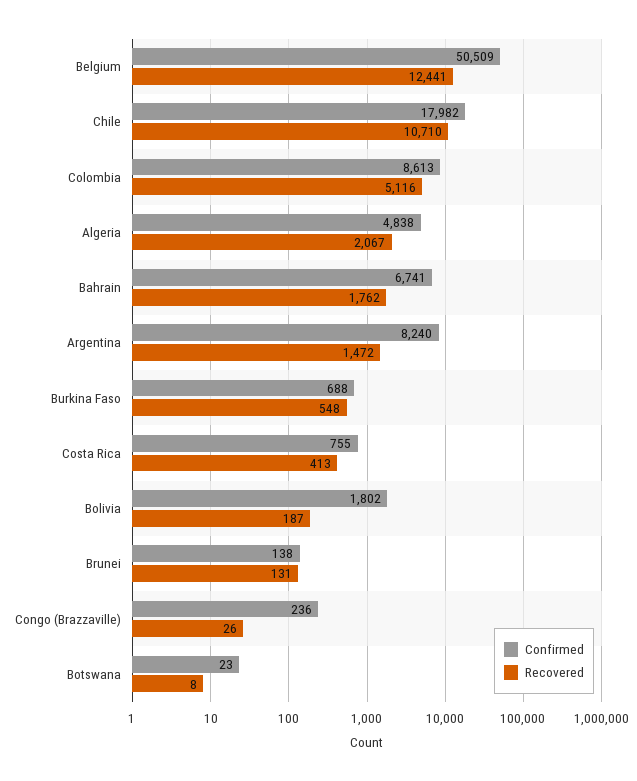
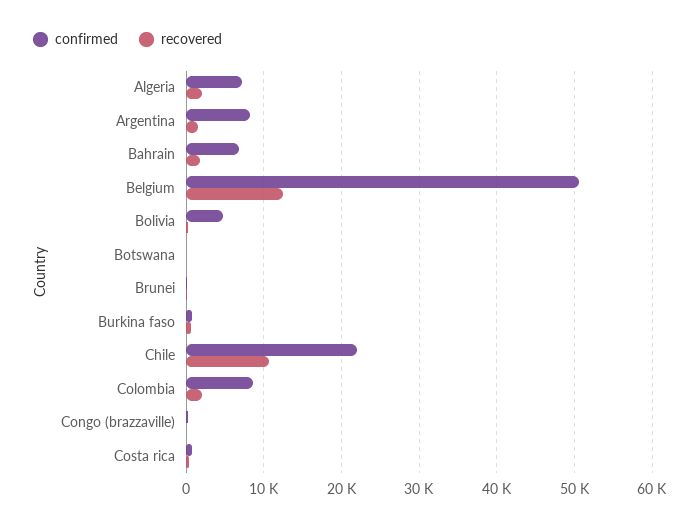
Confirmed, Chile: 17982 -> 22000
Recovered, Colombia: 5116 -> 2000
Confirmed, Algeria: 4838 -> 7000
Confirmed, Bolivia: 1802 -> 5000

